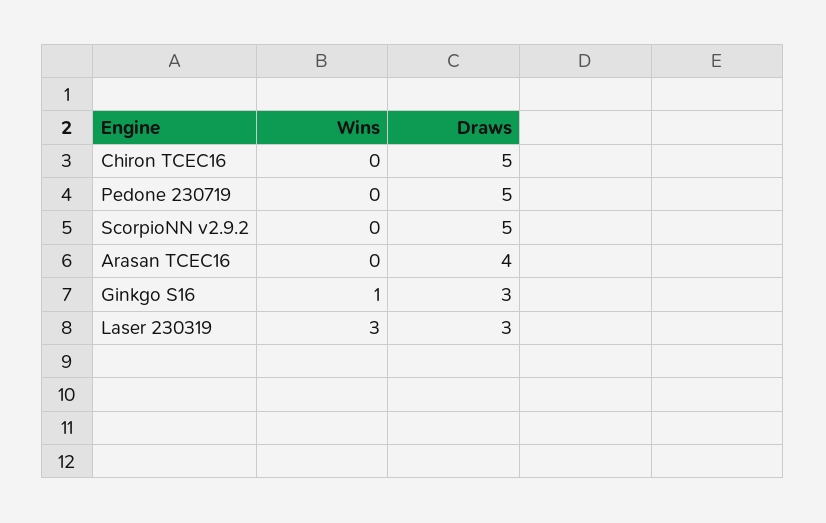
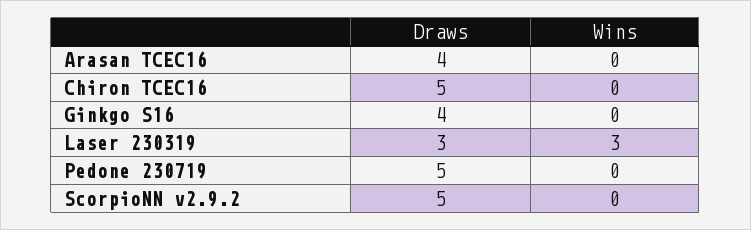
Wins, Ginkgo S16: 1 -> 0
Draws, Ginkgo S16: 3 -> 4

